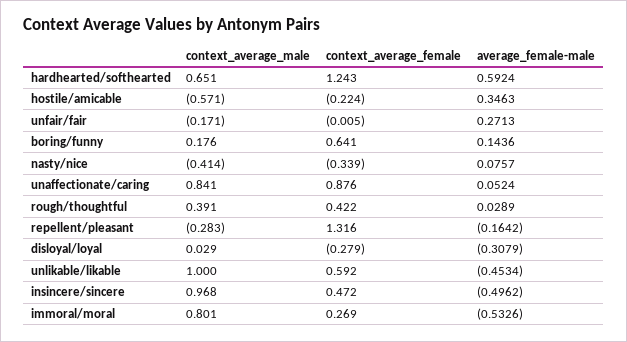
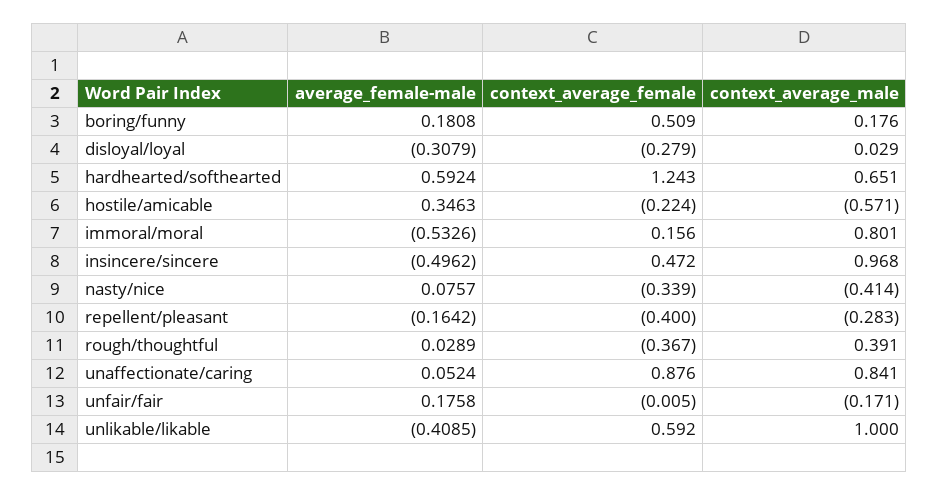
average_female-male, unfair/fair: 0.2713 -> 0.1758
context_average_female, boring/funny: 0.641 -> 0.509
average_female-male, boring/funny: 0.1436 -> 0.1808
context_average_female, rough/thoughtful: 0.422 -> -0.367
context_average_female, repellent/pleasant: 1.316 -> -0.4
average_female-male, unlikable/likable: -0.4534 -> -0.4085
context_average_female, immoral/moral: 0.269 -> 0.156

